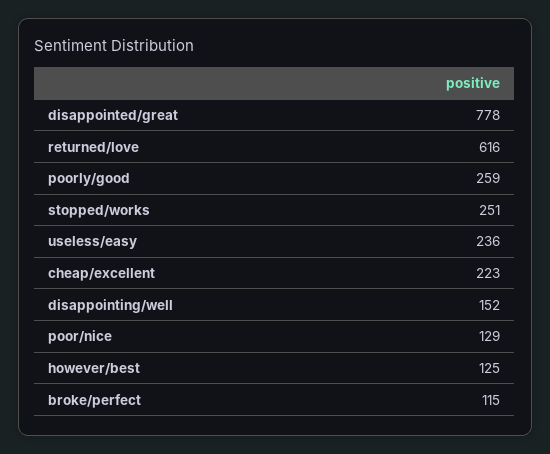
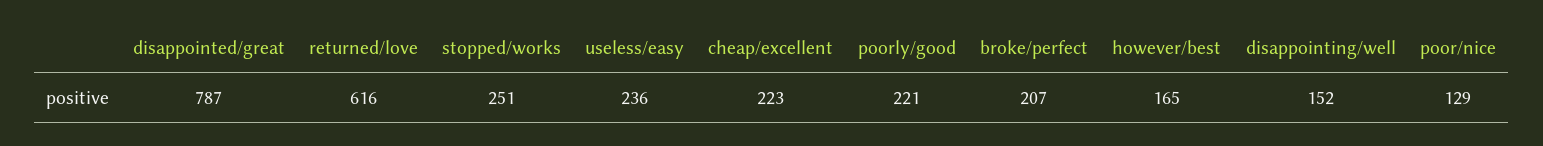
disappointed/great: 778 -> 787
poorly/good: 259 -> 221
however/best: 125 -> 165
broke/perfect: 115 -> 207

